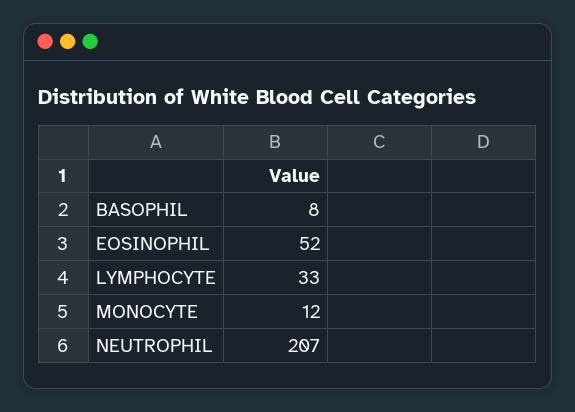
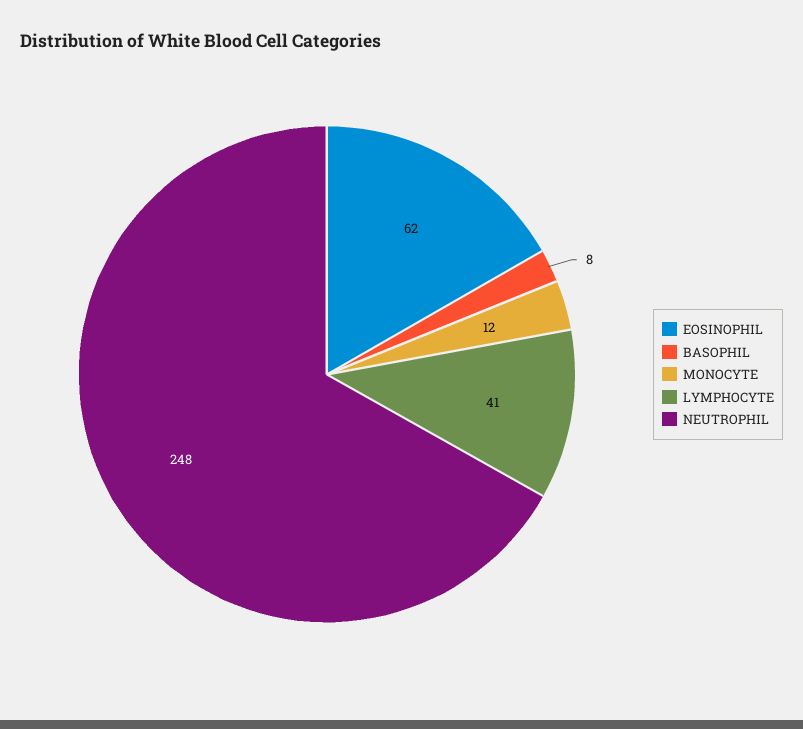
EOSINOPHIL: 52 -> 62
LYMPHOCYTE: 33 -> 41
NEUTROPHIL: 207 -> 248

